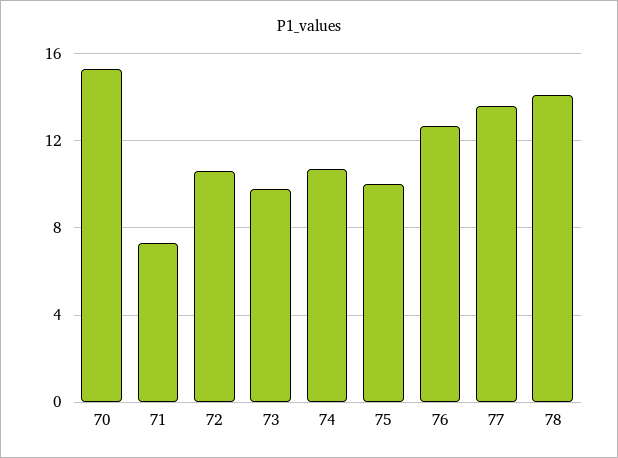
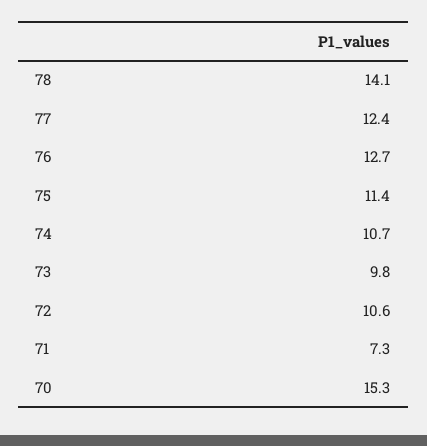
75: 10 -> 11.4
77: 13.5 -> 12.4

